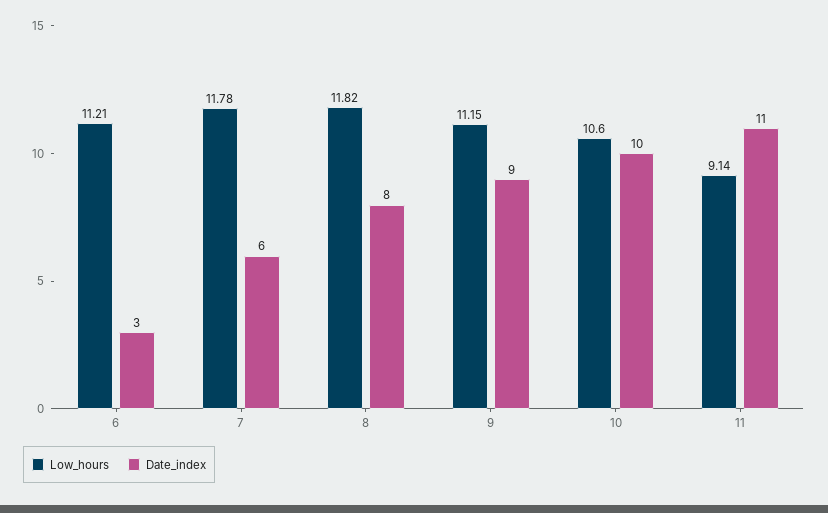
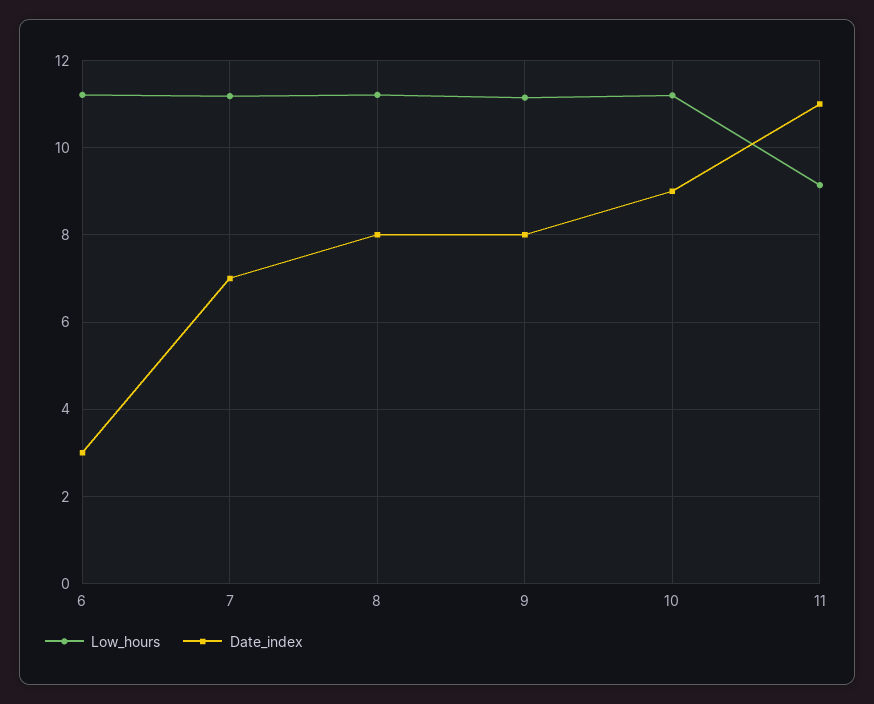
Low_hours, 7: 11.78 -> 11.2
Date_index, 7: 6 -> 7
Low_hours, 8: 11.82 -> 11.2
Date_index, 9: 9 -> 8
Low_hours, 10: 10.6 -> 11.2
Date_index, 10: 10 -> 9

